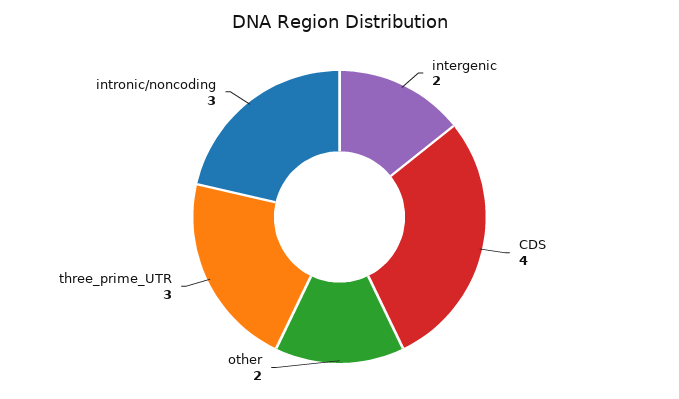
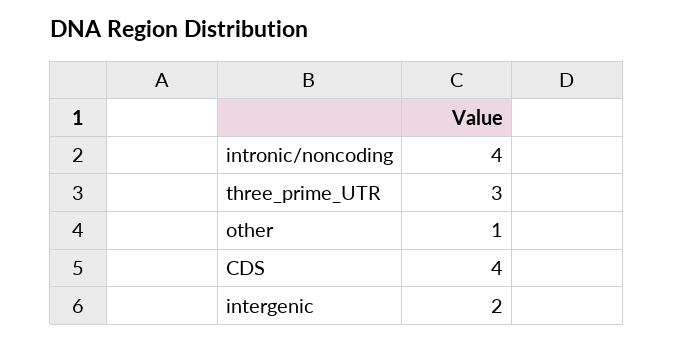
other: 2 -> 1
intronic/noncoding: 3 -> 4

